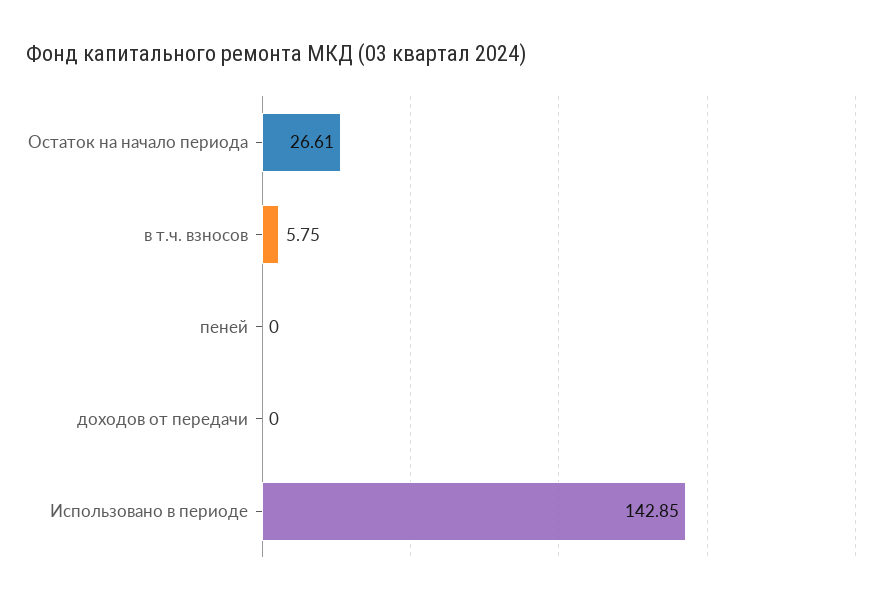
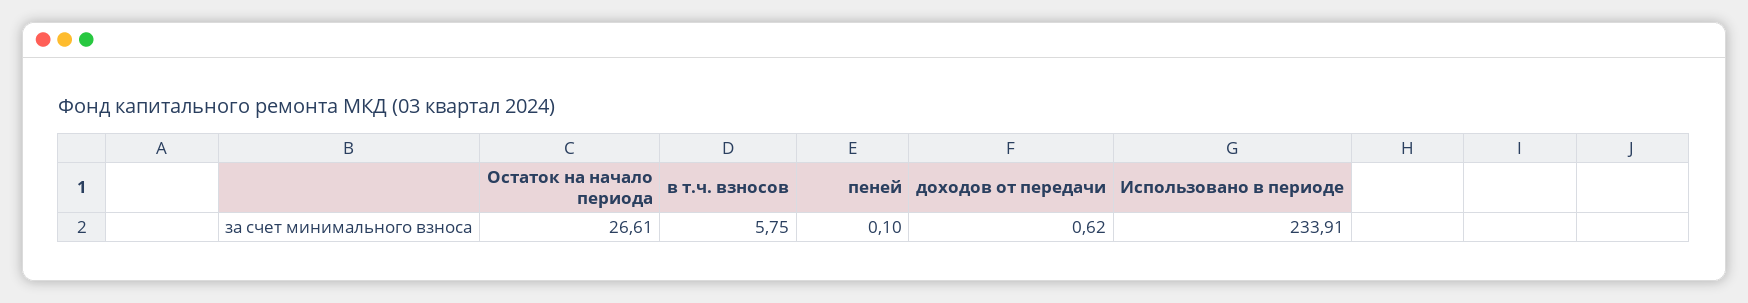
пеней: 0 -> 0.1
доходов от передачи: 0 -> 0.62
Использовано в периоде: 142.85 -> 233.91

